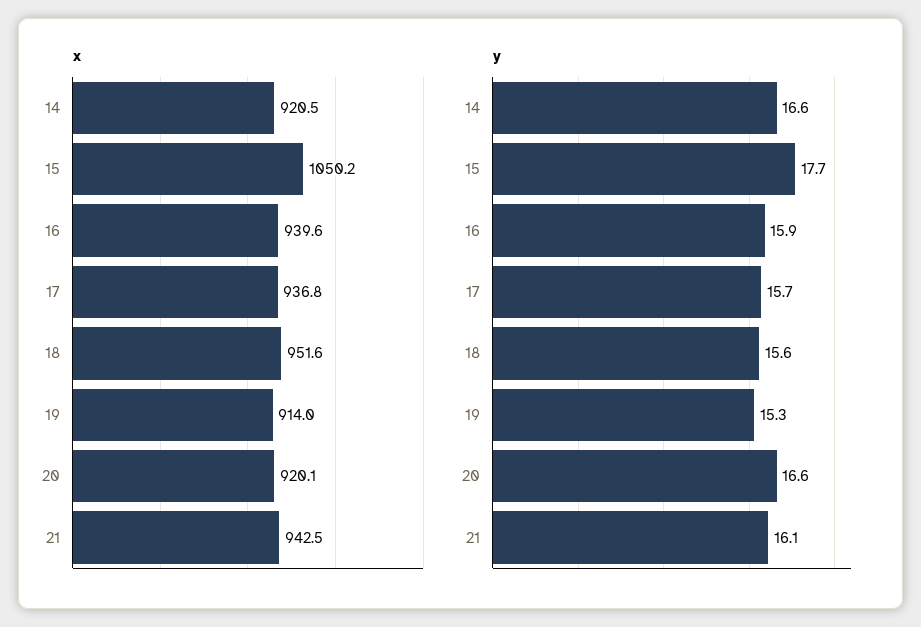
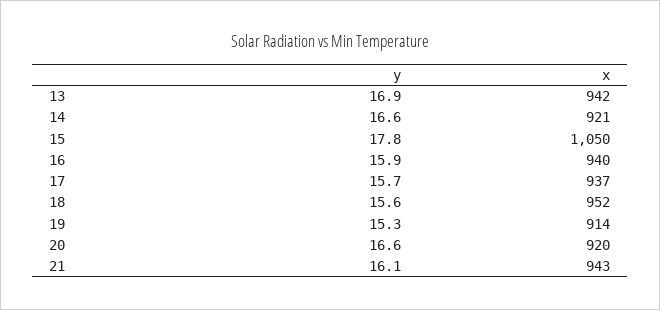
y, 15: 17.7 -> 17.8
y, 13: none -> 16.9
x, 13: none -> 942

